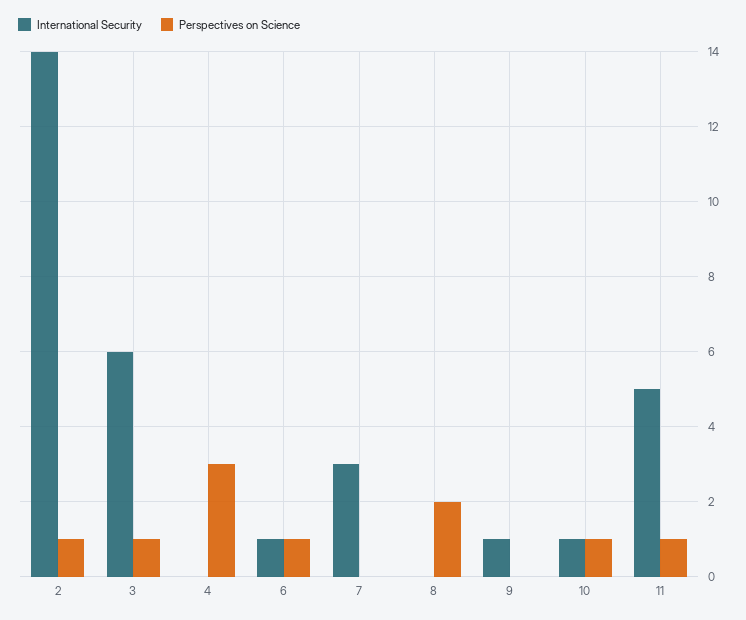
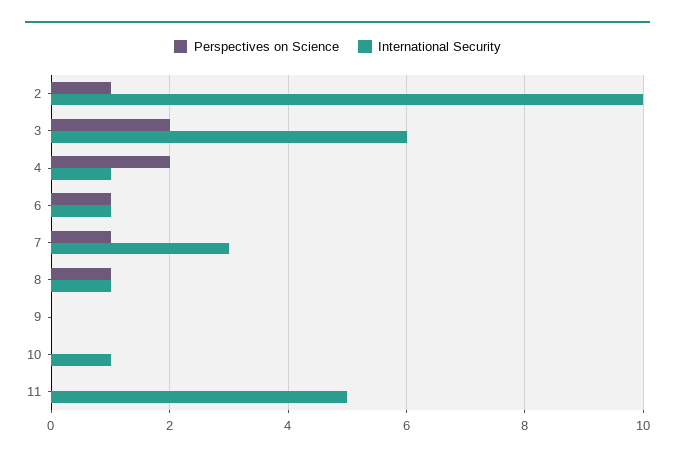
International Security, 2: 14 -> 10
Perspectives on Science, 3: 1 -> 2
International Security, 4: 0 -> 1
Perspectives on Science, 4: 3 -> 2
Perspectives on Science, 7: 0 -> 1
International Security, 8: 0 -> 1
Perspectives on Science, 8: 2 -> 1
International Security, 9: 1 -> 0
Perspectives on Science, 10: 1 -> 0
Perspectives on Science, 11: 1 -> 0

